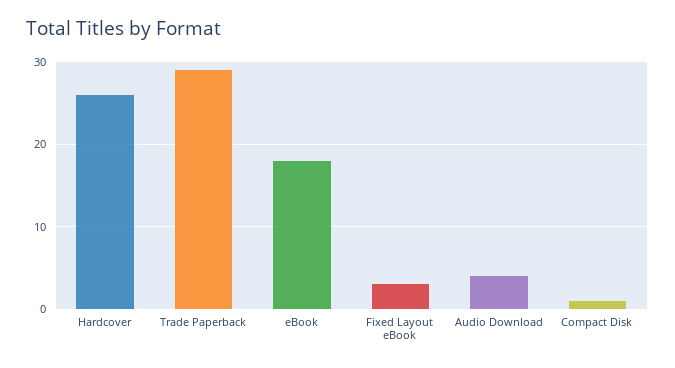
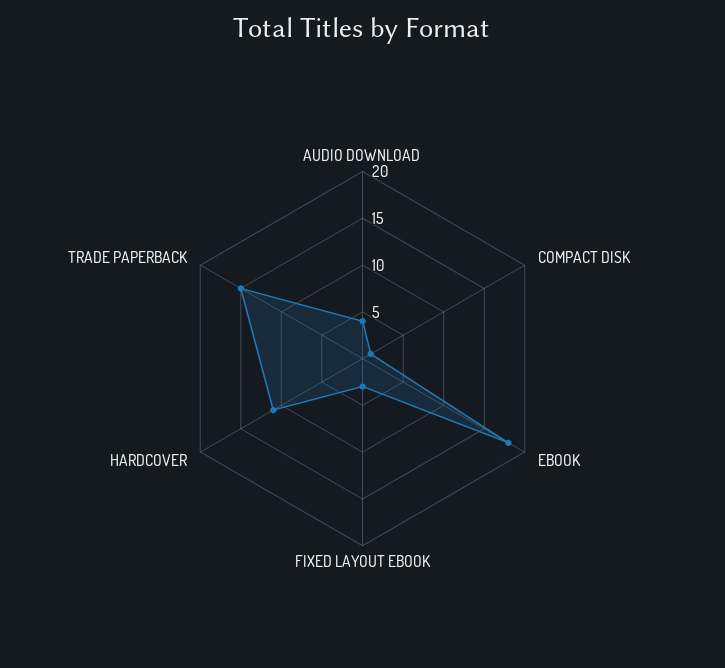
Hardcover: 26 -> 11
Trade Paperback: 29 -> 15

